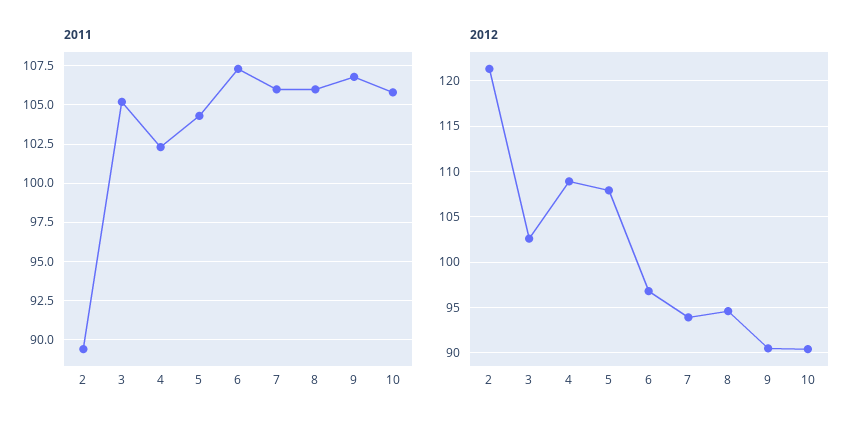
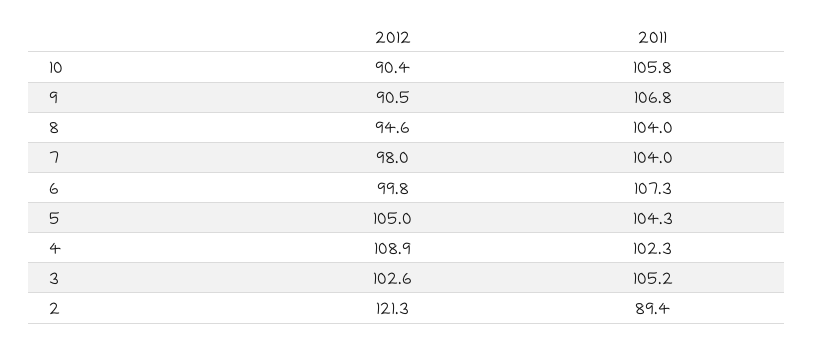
2011, 7: 106 -> 104
2011, 8: 106 -> 104
2012, 5: 108 -> 105
2012, 6: 97 -> 99.8
2012, 7: 94 -> 98

